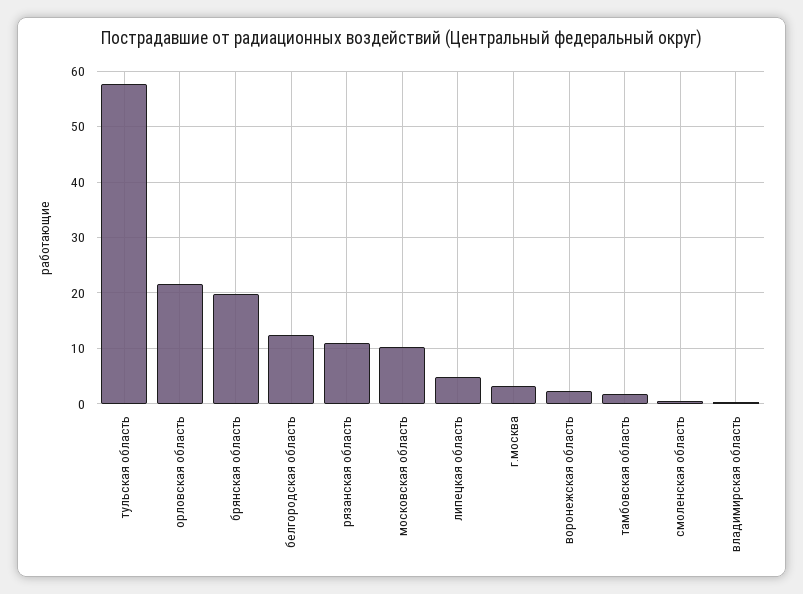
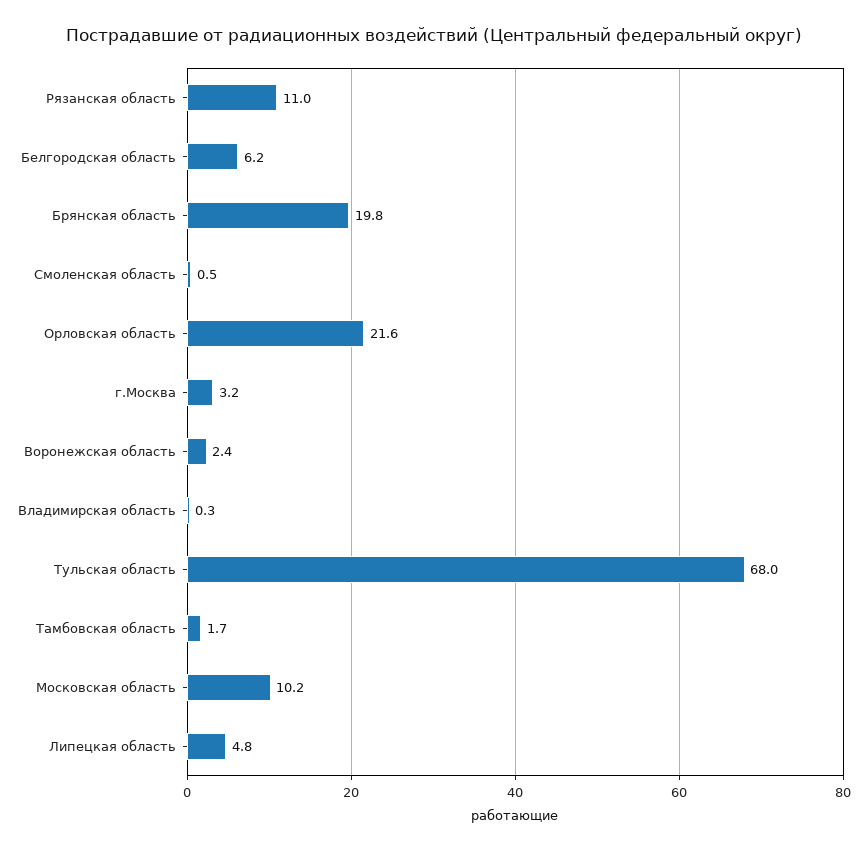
тульская область: 58 -> 68
белгородская область: 12 -> 6.2

